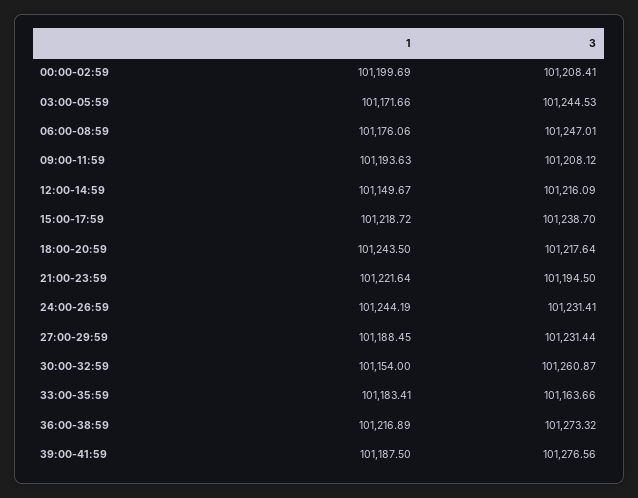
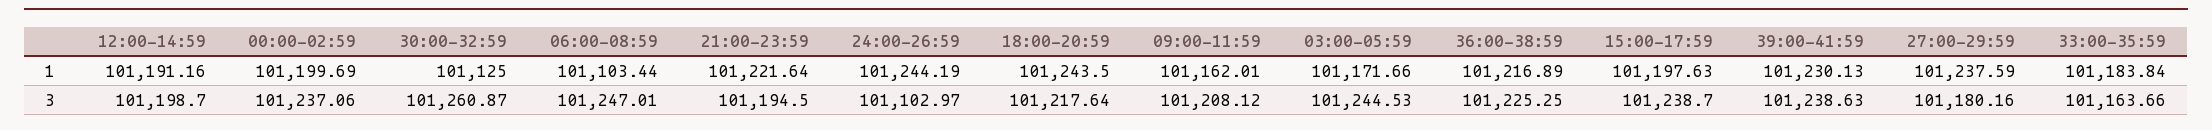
3, 00:00-02:59: 101208.41 -> 101237.06
1, 06:00-08:59: 101176.06 -> 101103.44
1, 09:00-11:59: 101193.63 -> 101162.01
1, 12:00-14:59: 101149.67 -> 101191.16
3, 12:00-14:59: 101216.09 -> 101198.7
1, 15:00-17:59: 101218.72 -> 101197.63
3, 24:00-26:59: 101231.41 -> 101102.97
1, 27:00-29:59: 101188.45 -> 101237.59
3, 27:00-29:59: 101231.44 -> 101180.16
1, 30:00-32:59: 101154 -> 101125
1, 33:00-35:59: 101183.41 -> 101183.84
3, 36:00-38:59: 101273.32 -> 101225.25
1, 39:00-41:59: 101187.5 -> 101230.13
3, 39:00-41:59: 101276.56 -> 101238.63

